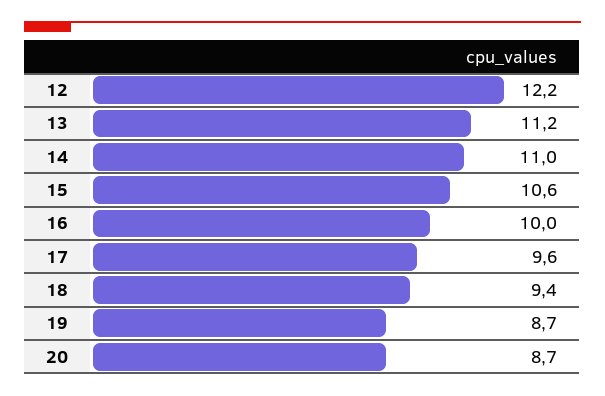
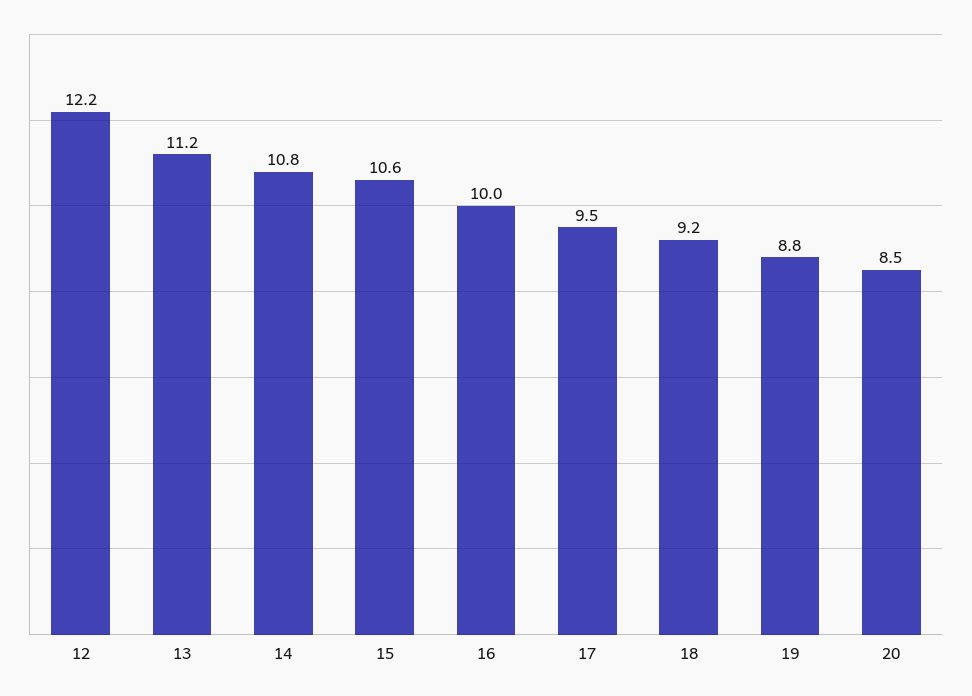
14: 11 -> 10.8
17: 9.6 -> 9.5
18: 9.4 -> 9.2
19: 8.7 -> 8.8
20: 8.7 -> 8.5

